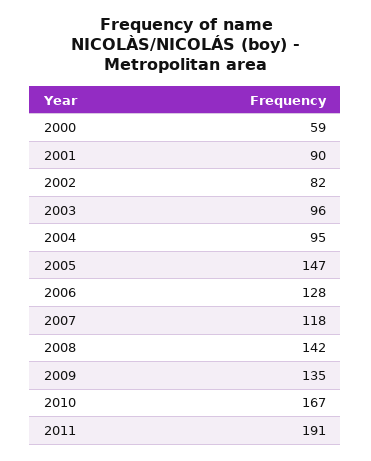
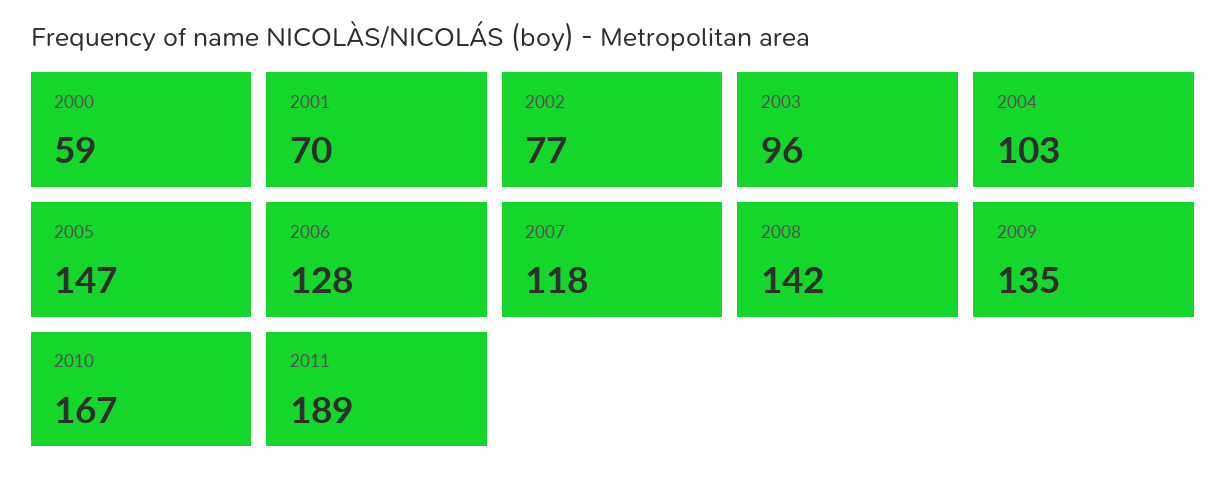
2001: 90 -> 70
2002: 82 -> 77
2004: 95 -> 103
2011: 191 -> 189

